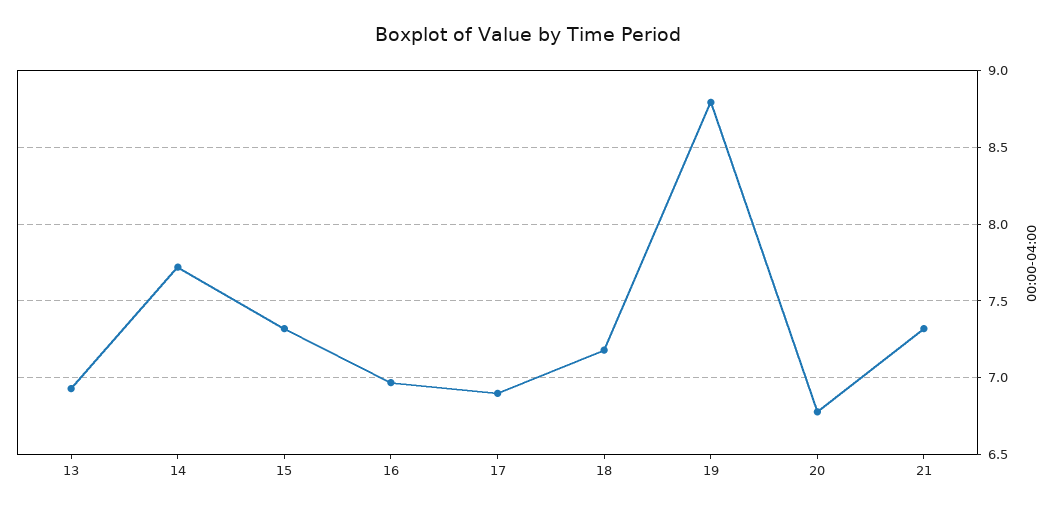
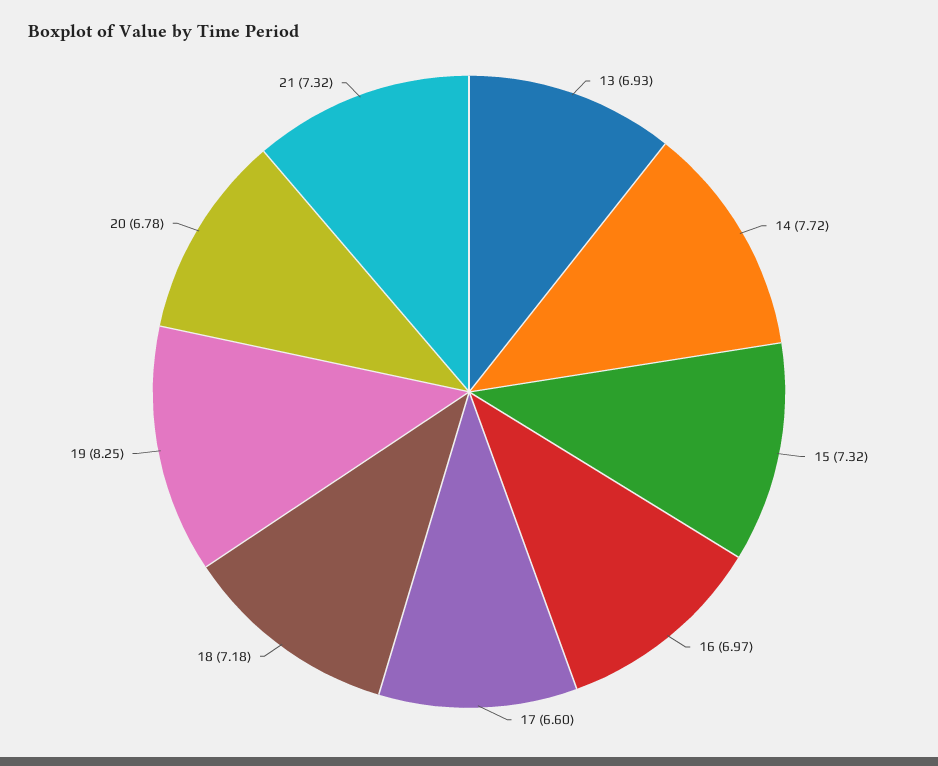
17: 6.9 -> 6.6
19: 8.8 -> 8.25

